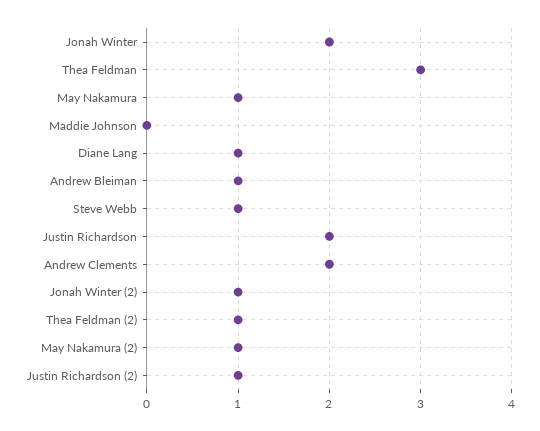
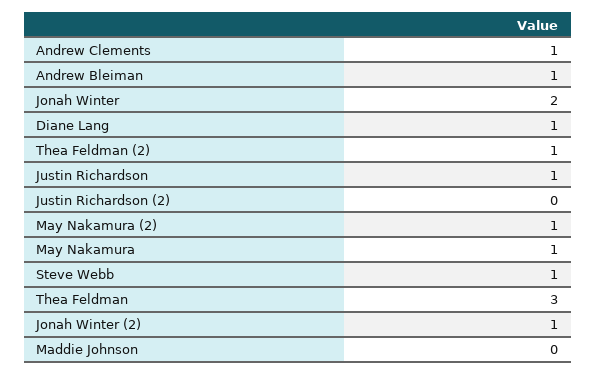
Justin Richardson: 2 -> 1
Andrew Clements: 2 -> 1
Justin Richardson (2): 1 -> 0

